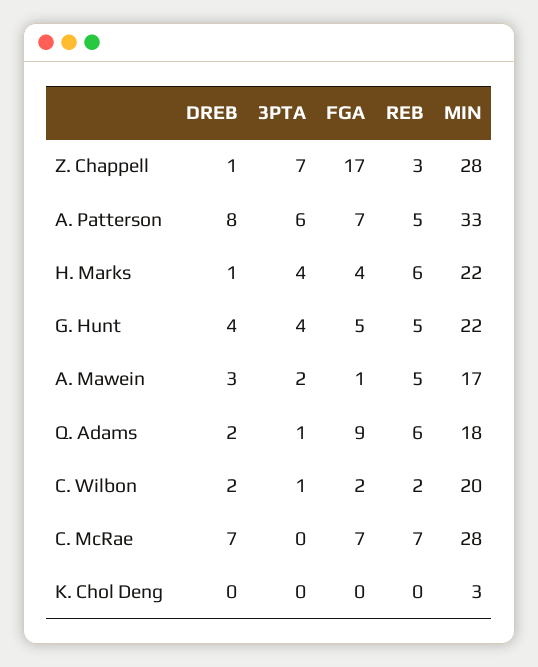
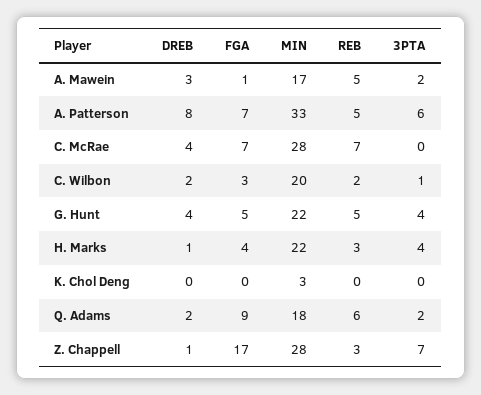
REB, H. Marks: 6 -> 3
3PTA, Q. Adams: 1 -> 2
FGA, C. Wilbon: 2 -> 3
DREB, C. McRae: 7 -> 4

